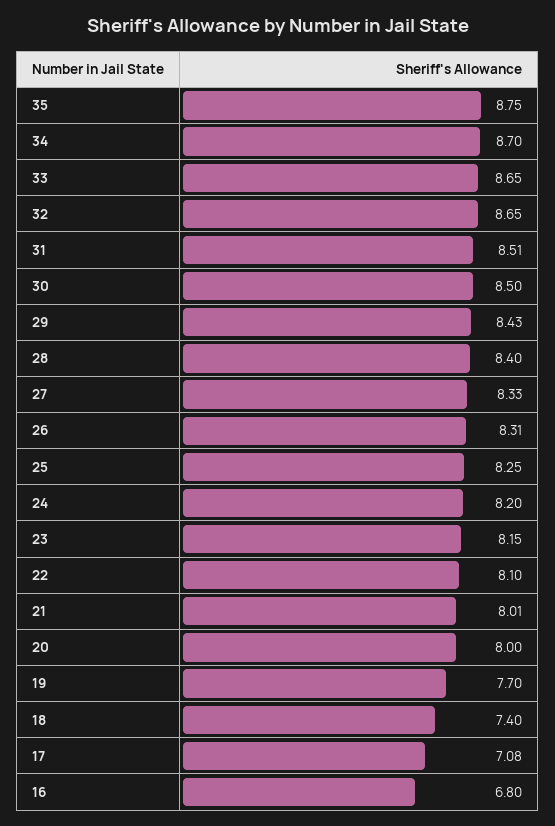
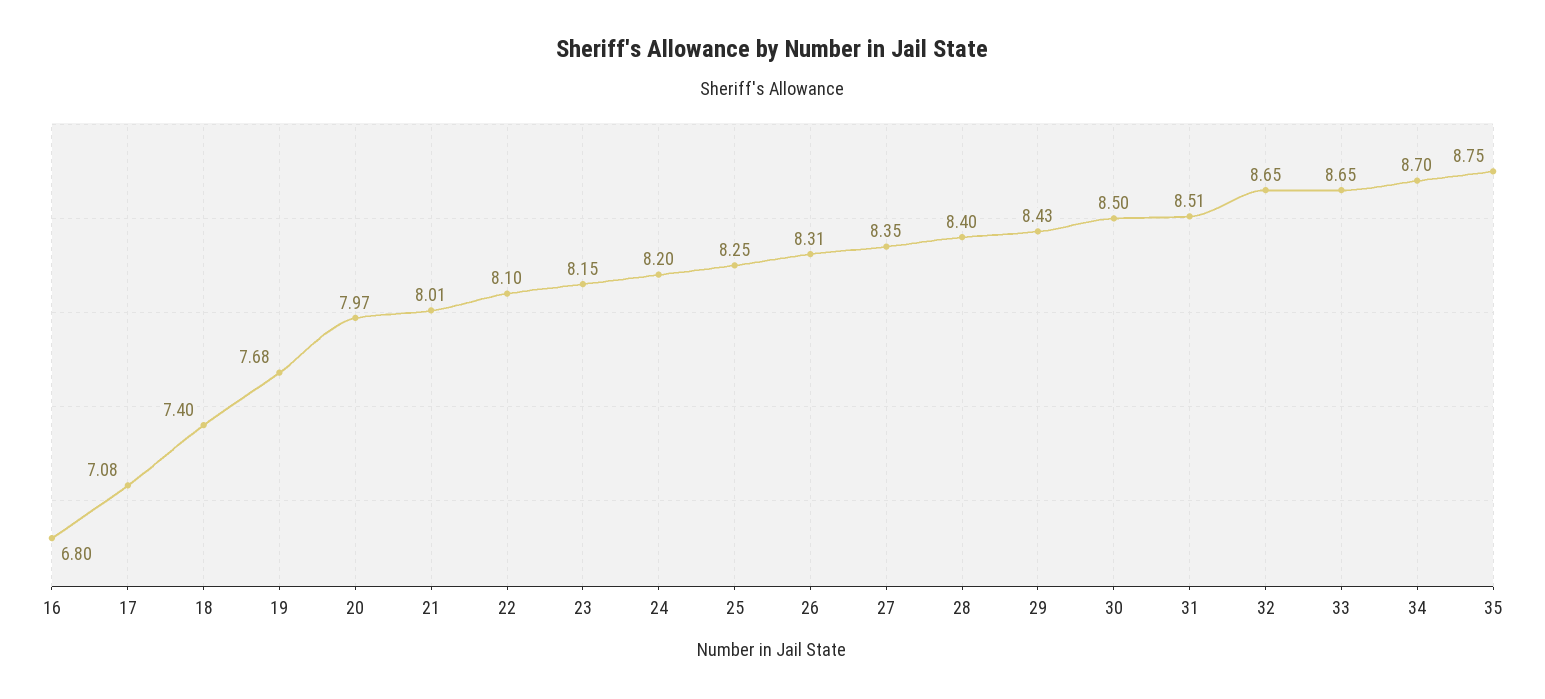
27: 8.33 -> 8.35
20: 8 -> 7.97
19: 7.7 -> 7.68

